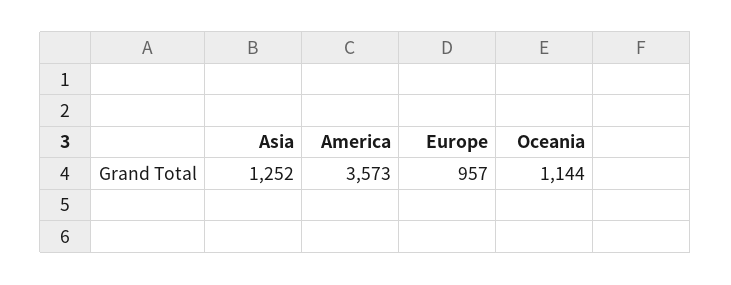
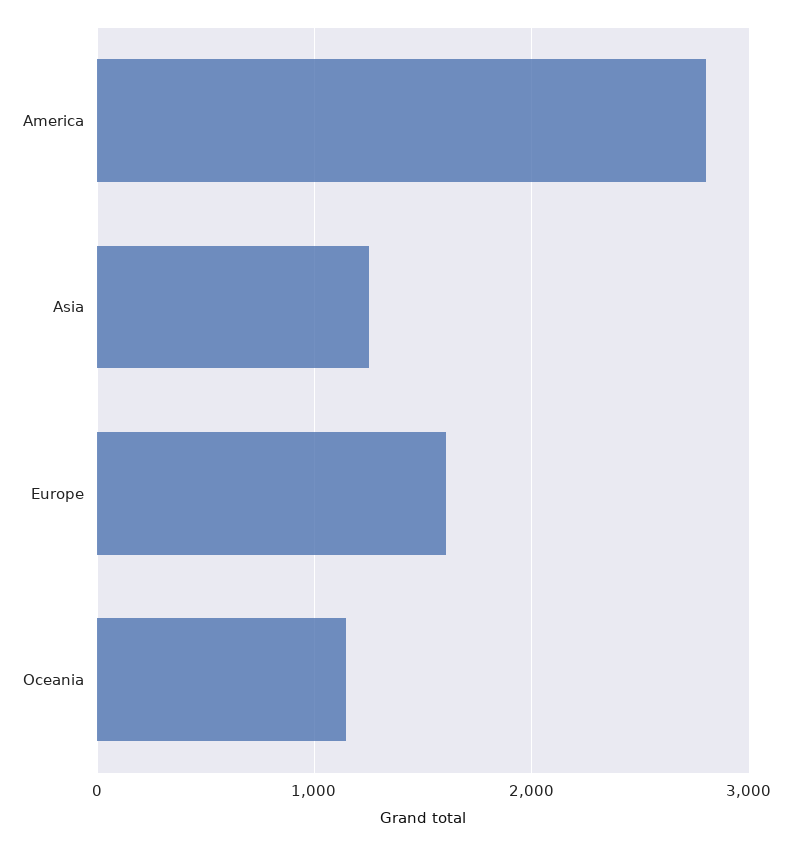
America: 3573 -> 2800
Europe: 957 -> 1600

